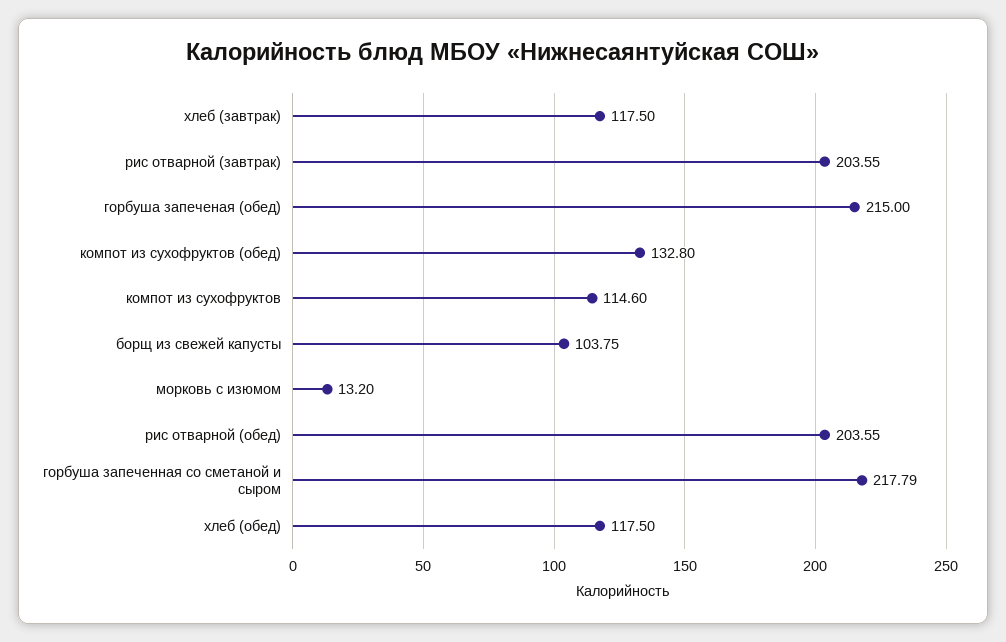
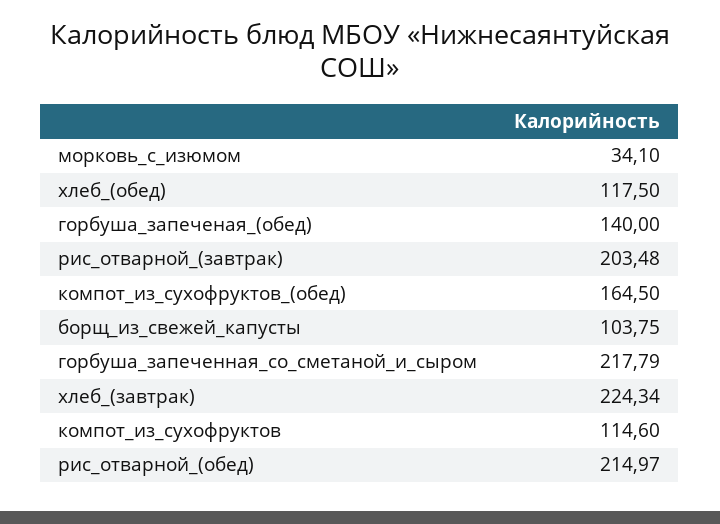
хлеб (завтрак): 117.5 -> 224.34
рис отварной (завтрак): 203.55 -> 203.48
горбуша запеченая (обед): 215 -> 140
компот из сухофруктов (обед): 132.8 -> 164.5
морковь с изюмом: 13.2 -> 34.1
рис отварной (обед): 203.55 -> 214.97

